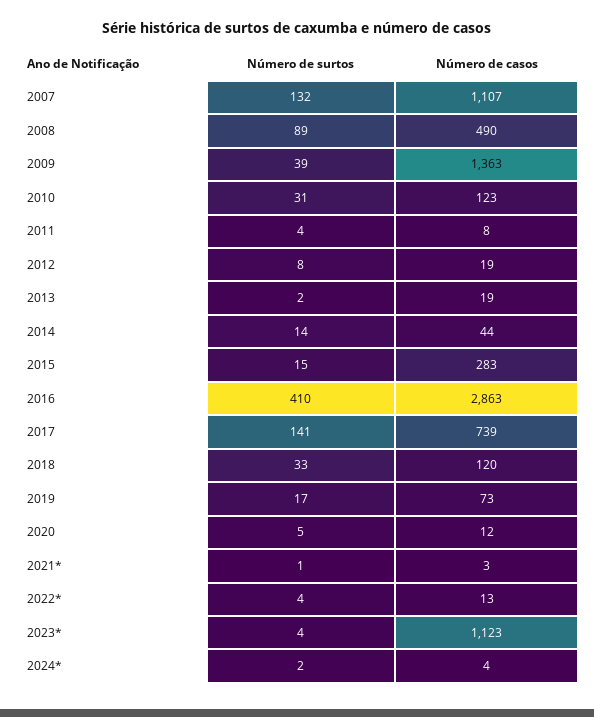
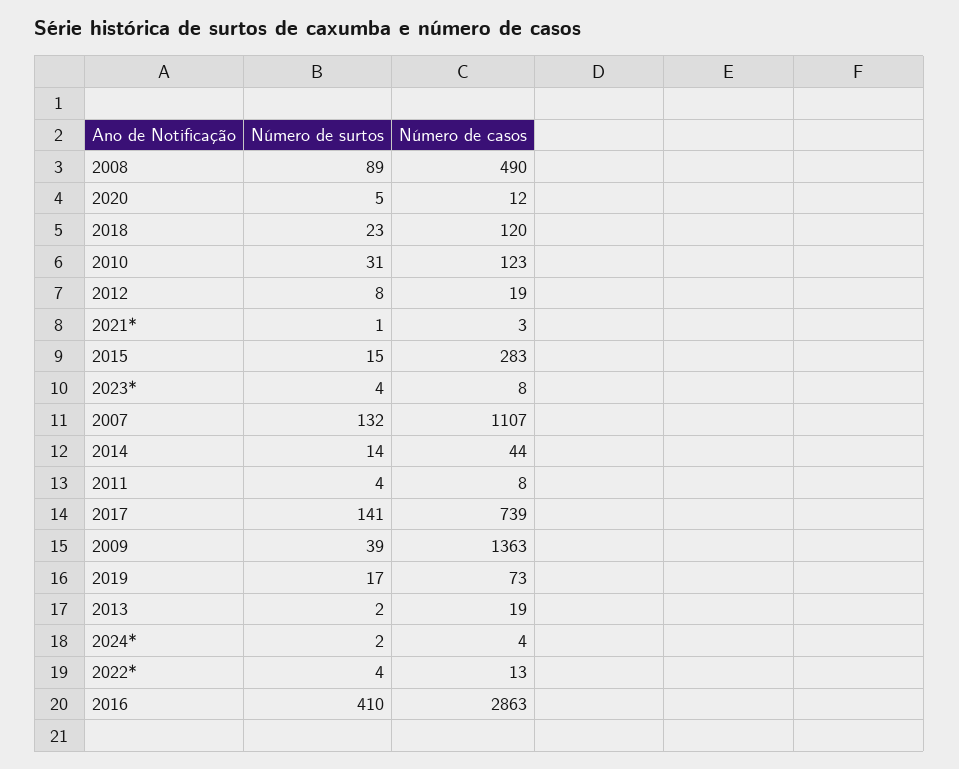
Número de surtos, 2018: 33 -> 23
Número de casos, 2023*: 1123 -> 8

